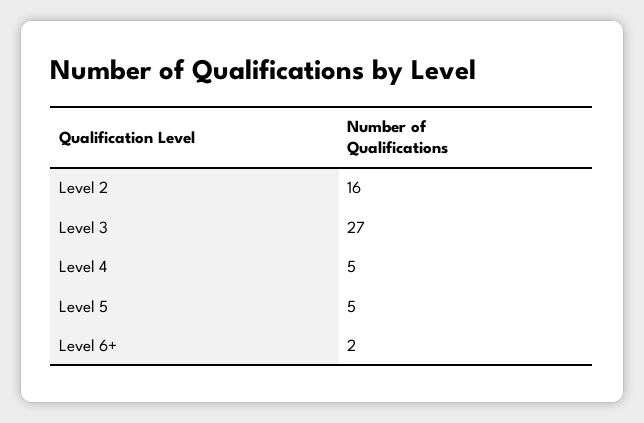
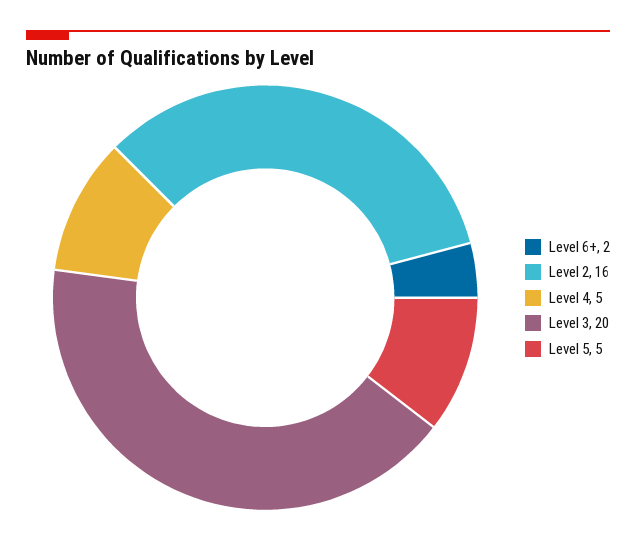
Level 3: 27 -> 20

